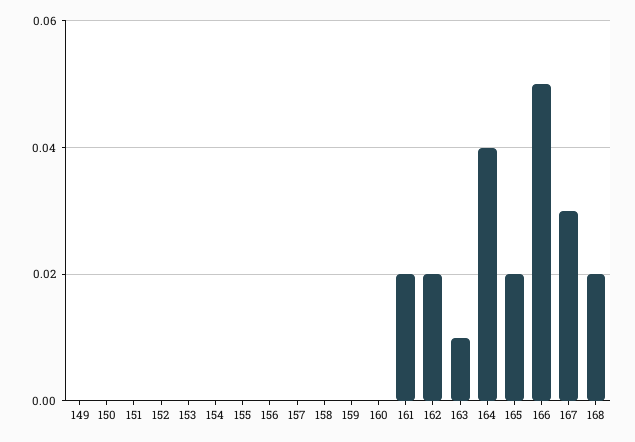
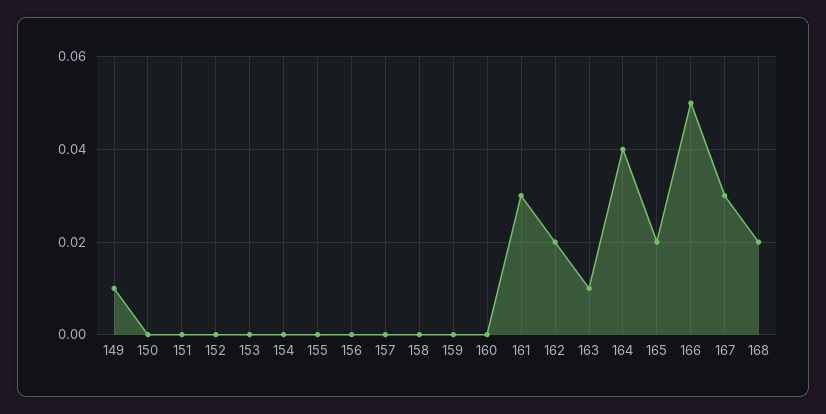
149: 0 -> 0.01
161: 0.02 -> 0.03

